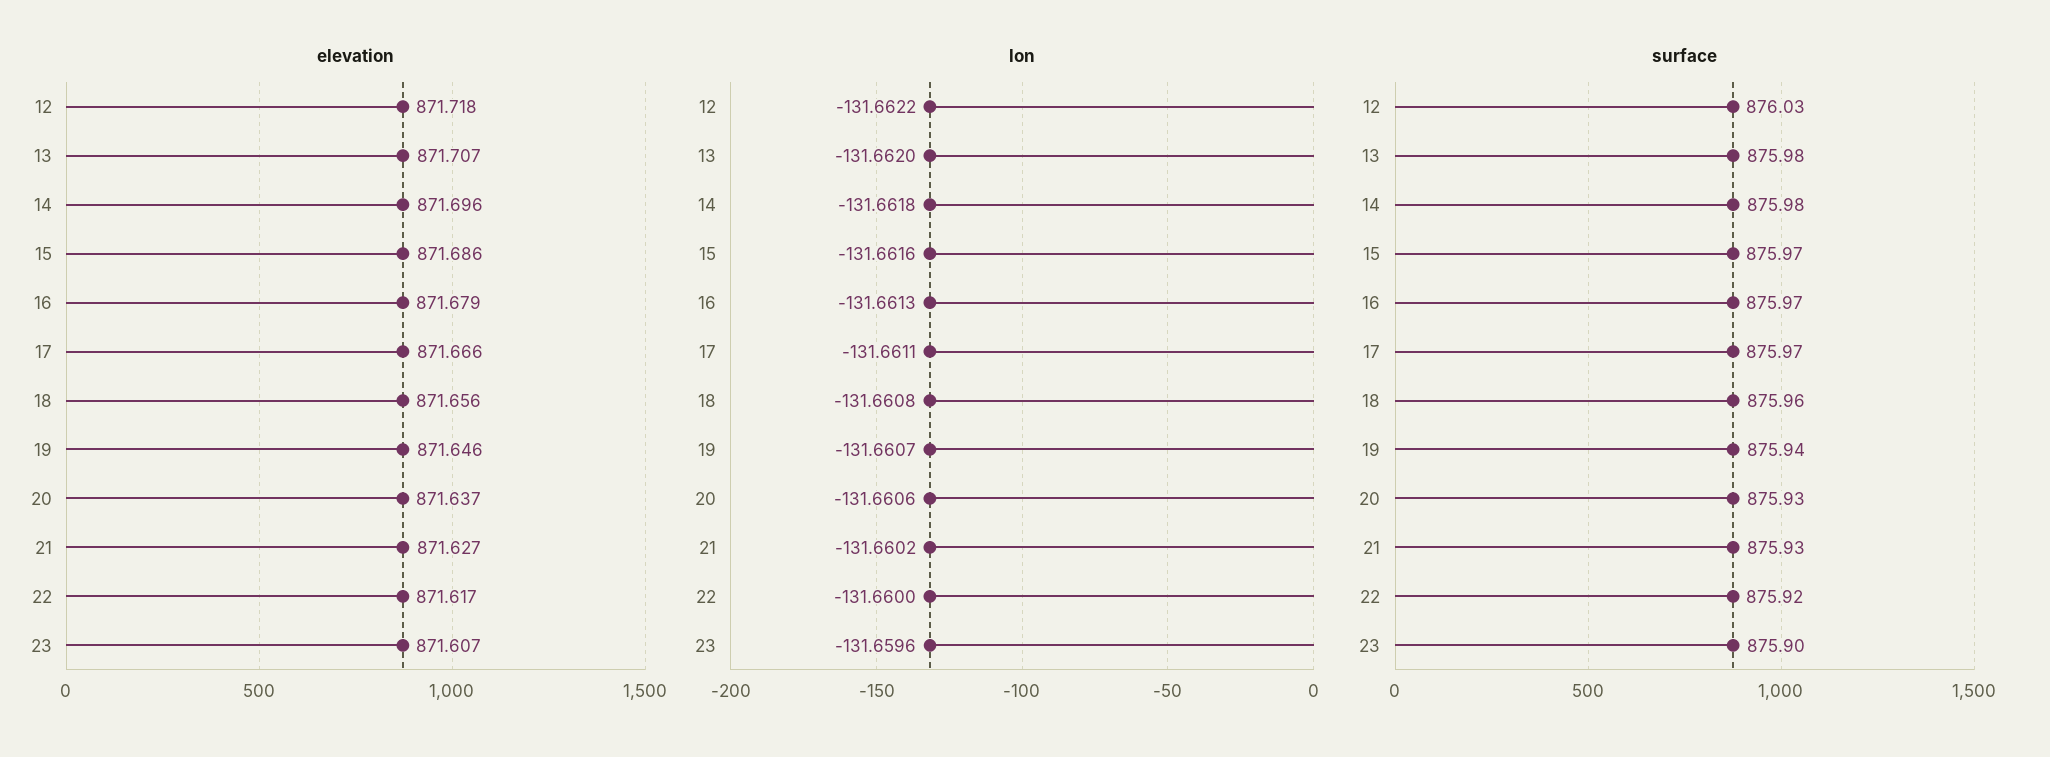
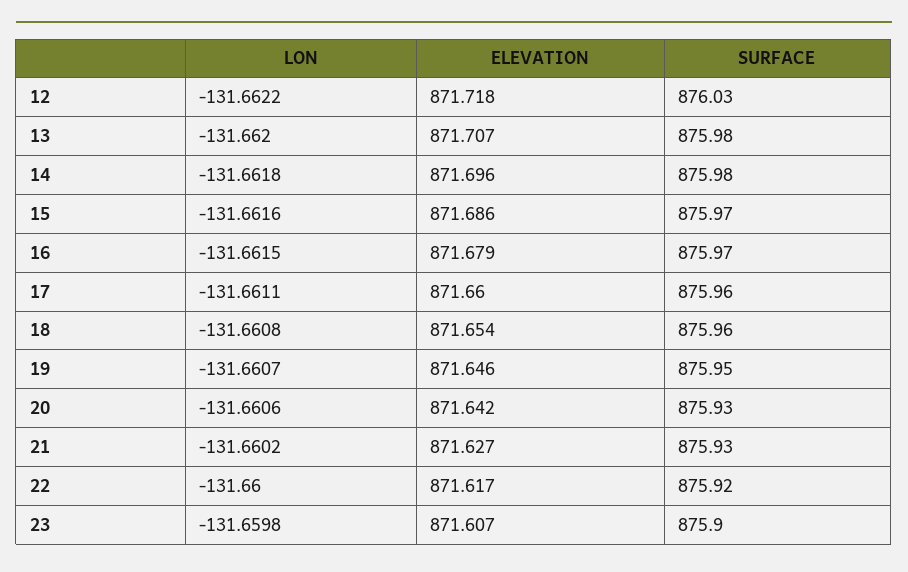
elevation, 17: 871.666 -> 871.66
elevation, 18: 871.656 -> 871.654
elevation, 20: 871.637 -> 871.642
lon, 16: -131.6613 -> -131.6615
lon, 23: -131.6596 -> -131.6598
surface, 17: 875.97 -> 875.96
surface, 19: 875.94 -> 875.95

